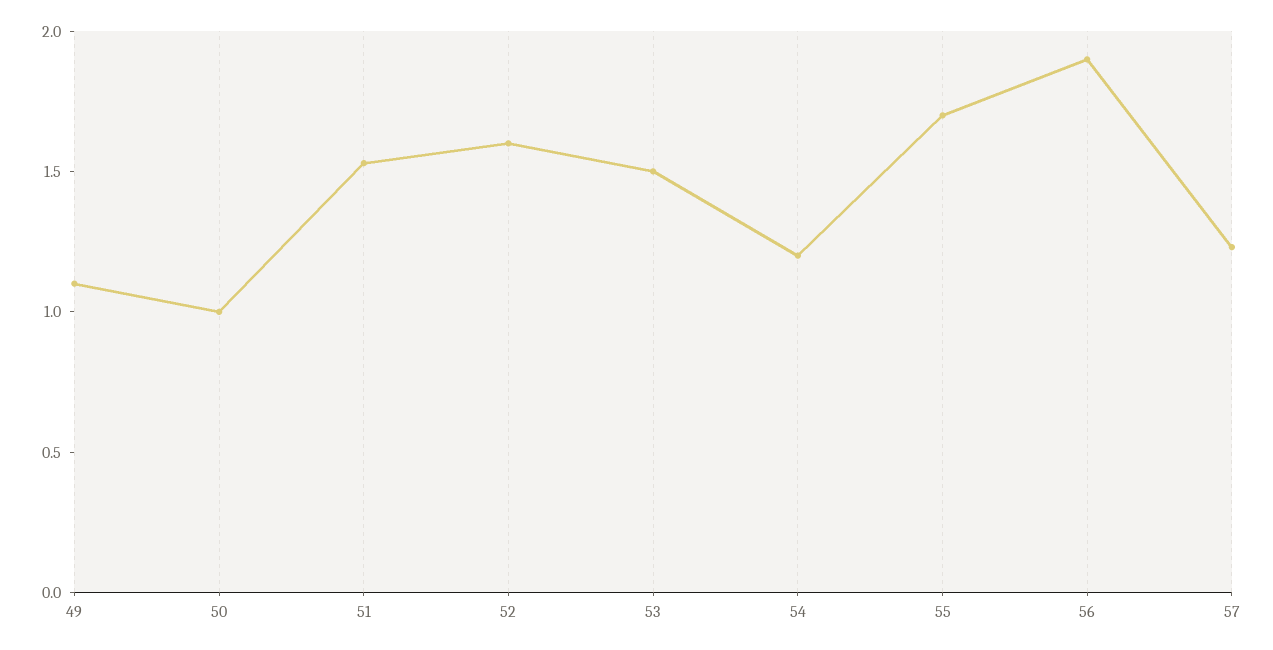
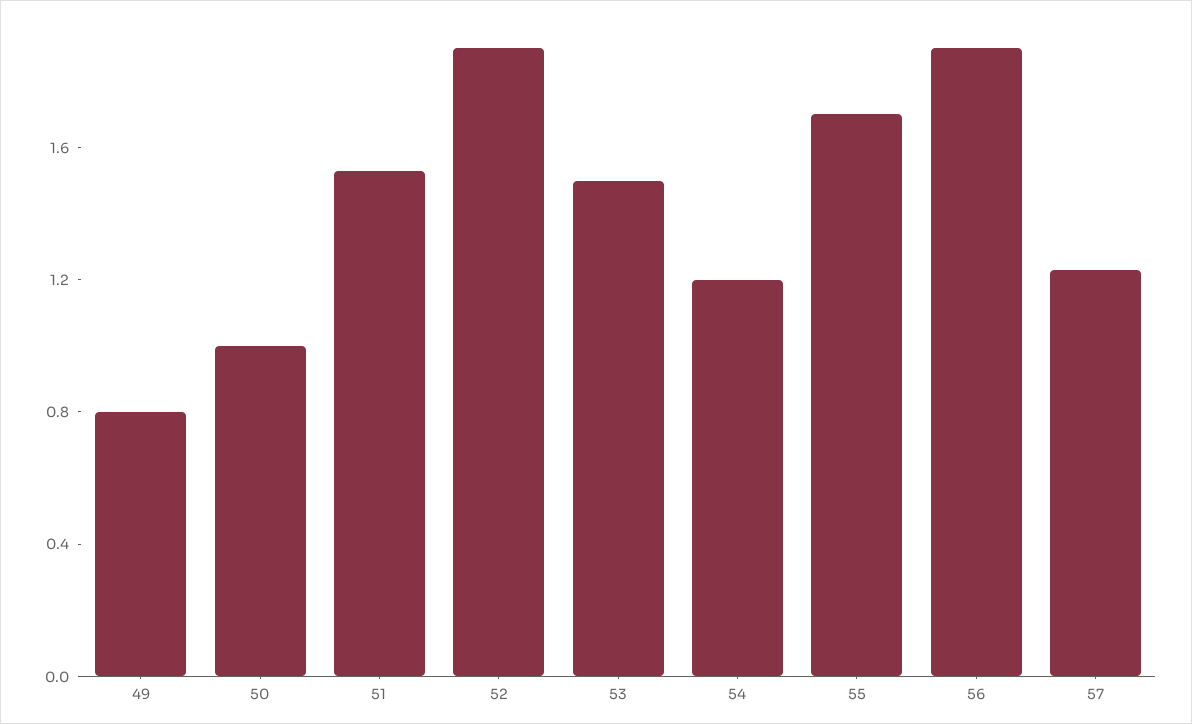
49: 1.1 -> 0.8
52: 1.6 -> 1.9

